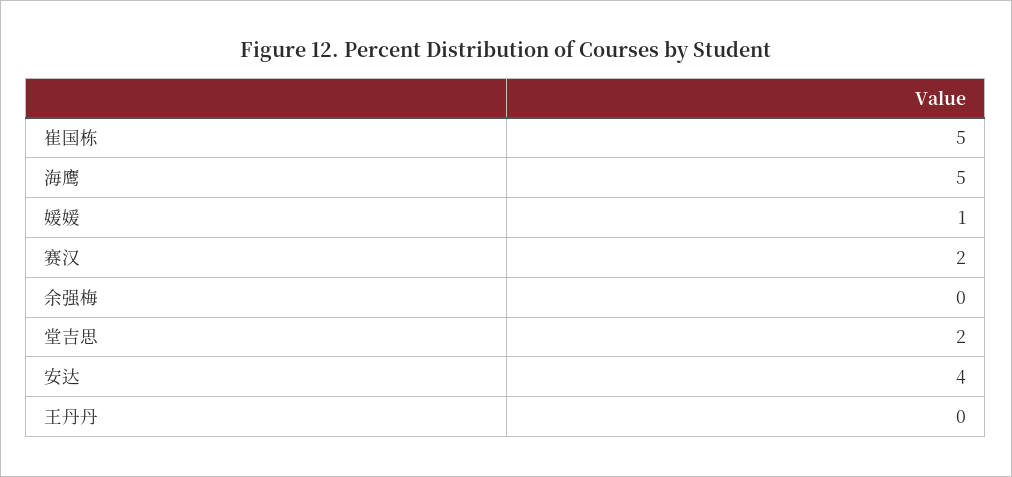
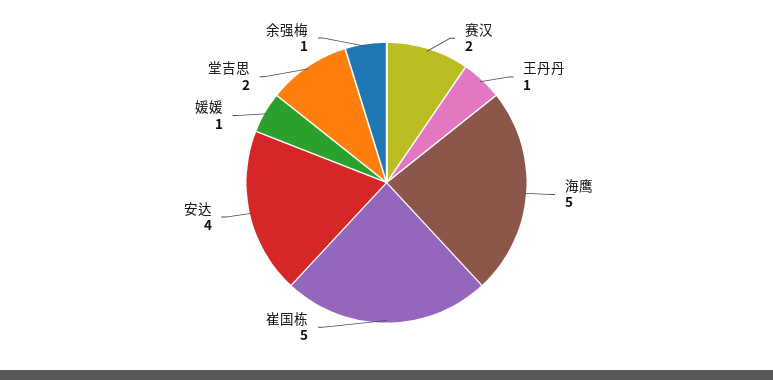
余强梅: 0 -> 1
王丹丹: 0 -> 1

